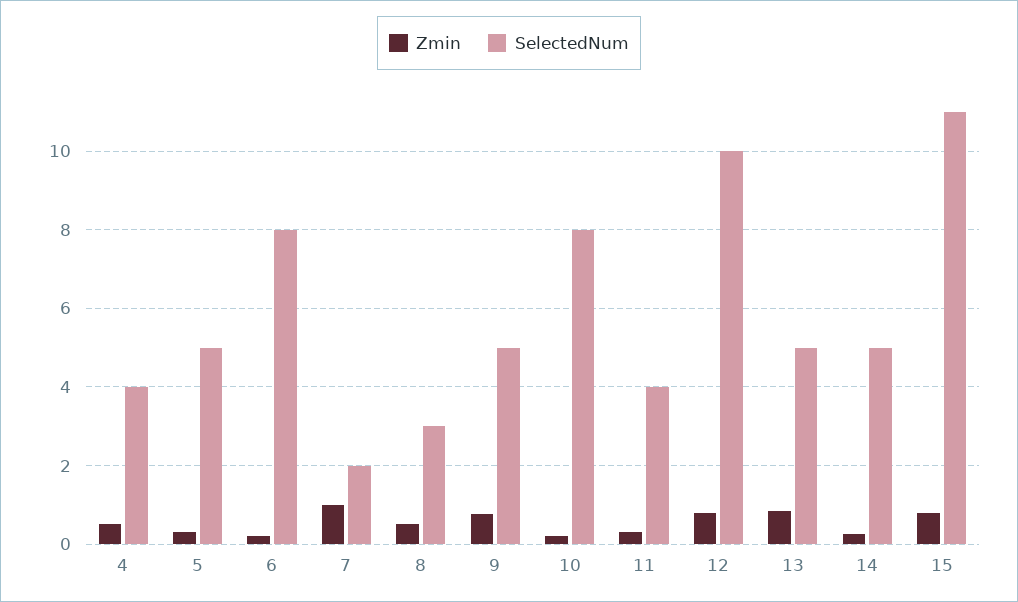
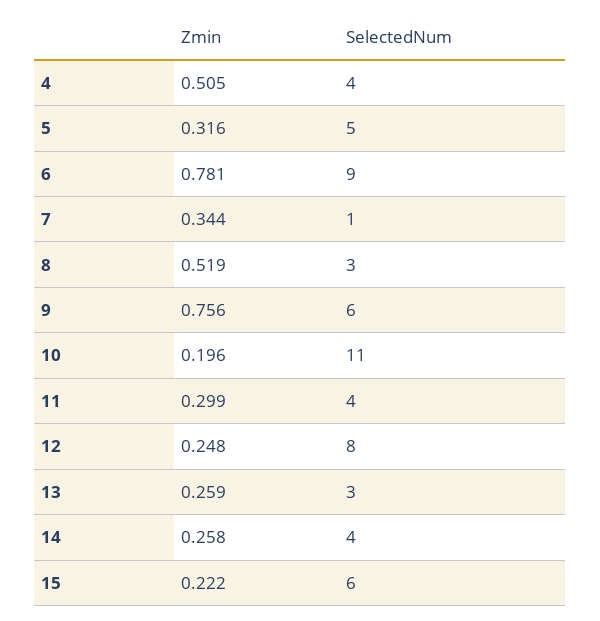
Zmin, 6: 0.2 -> 0.781
SelectedNum, 6: 8 -> 9
Zmin, 7: 1 -> 0.344
SelectedNum, 7: 2 -> 1
SelectedNum, 9: 5 -> 6
SelectedNum, 10: 8 -> 11
Zmin, 12: 0.8 -> 0.248
SelectedNum, 12: 10 -> 8
Zmin, 13: 0.8 -> 0.259
SelectedNum, 13: 5 -> 3
SelectedNum, 14: 5 -> 4
Zmin, 15: 0.8 -> 0.222
SelectedNum, 15: 11 -> 6

